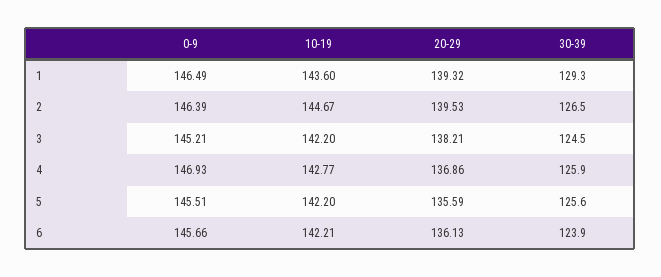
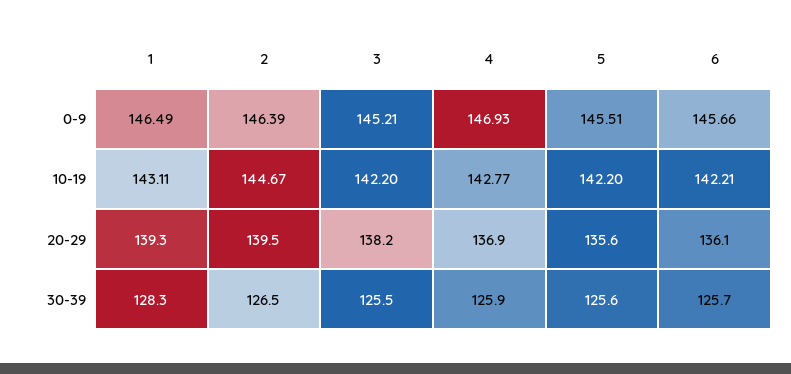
10-19, 1: 143.6 -> 143.11
30-39, 1: 129.3 -> 128.3
30-39, 3: 124.5 -> 125.5
30-39, 6: 123.9 -> 125.7

